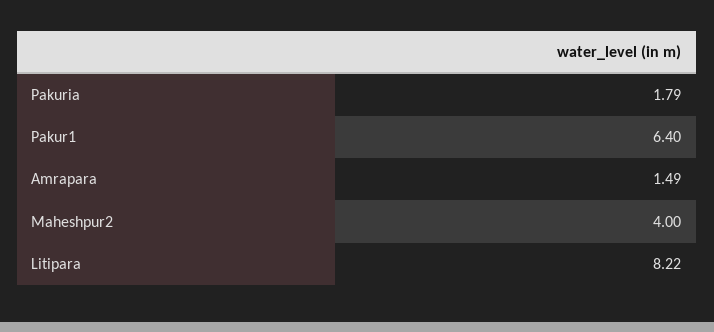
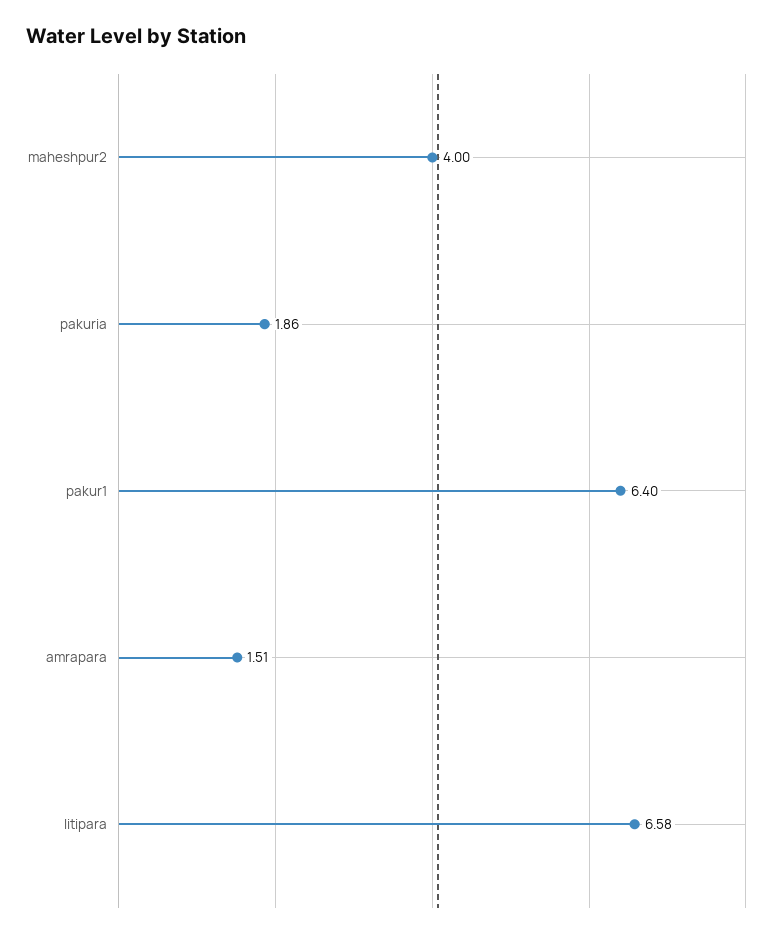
Pakuria: 1.79 -> 1.86
Amrapara: 1.49 -> 1.51
Litipara: 8.22 -> 6.58

